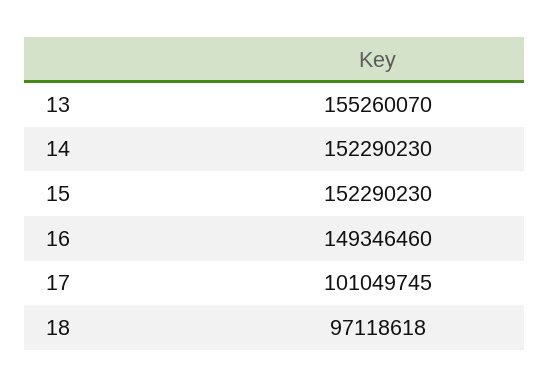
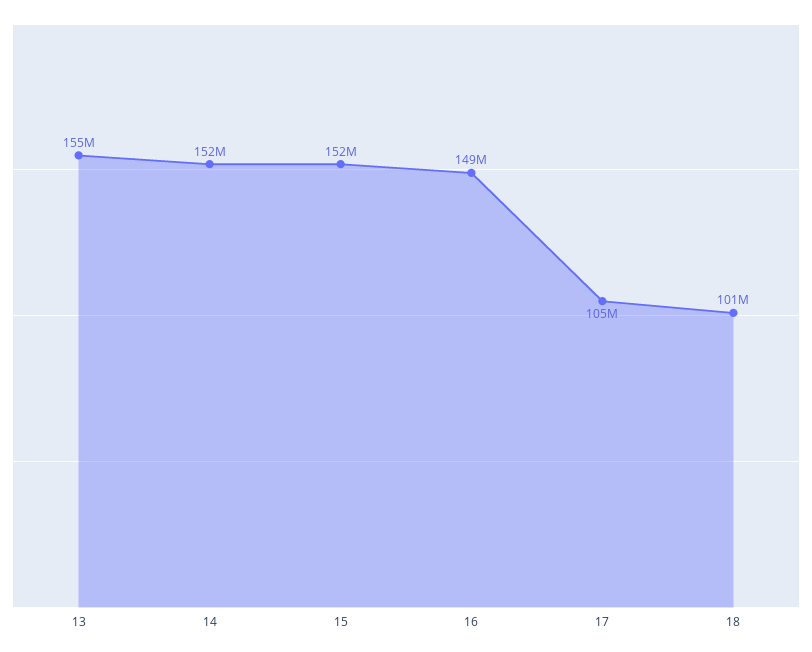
17: 101049745 -> 105000000
18: 97118618 -> 101000000

